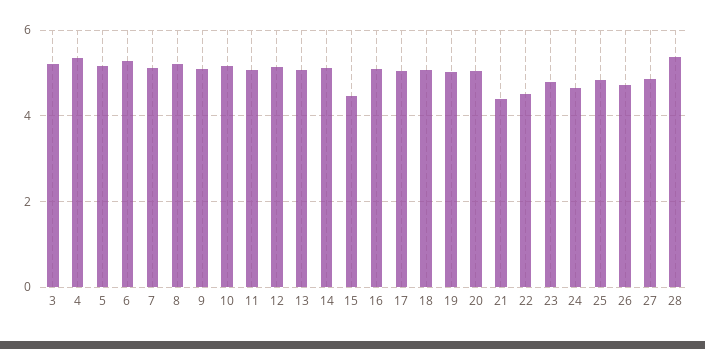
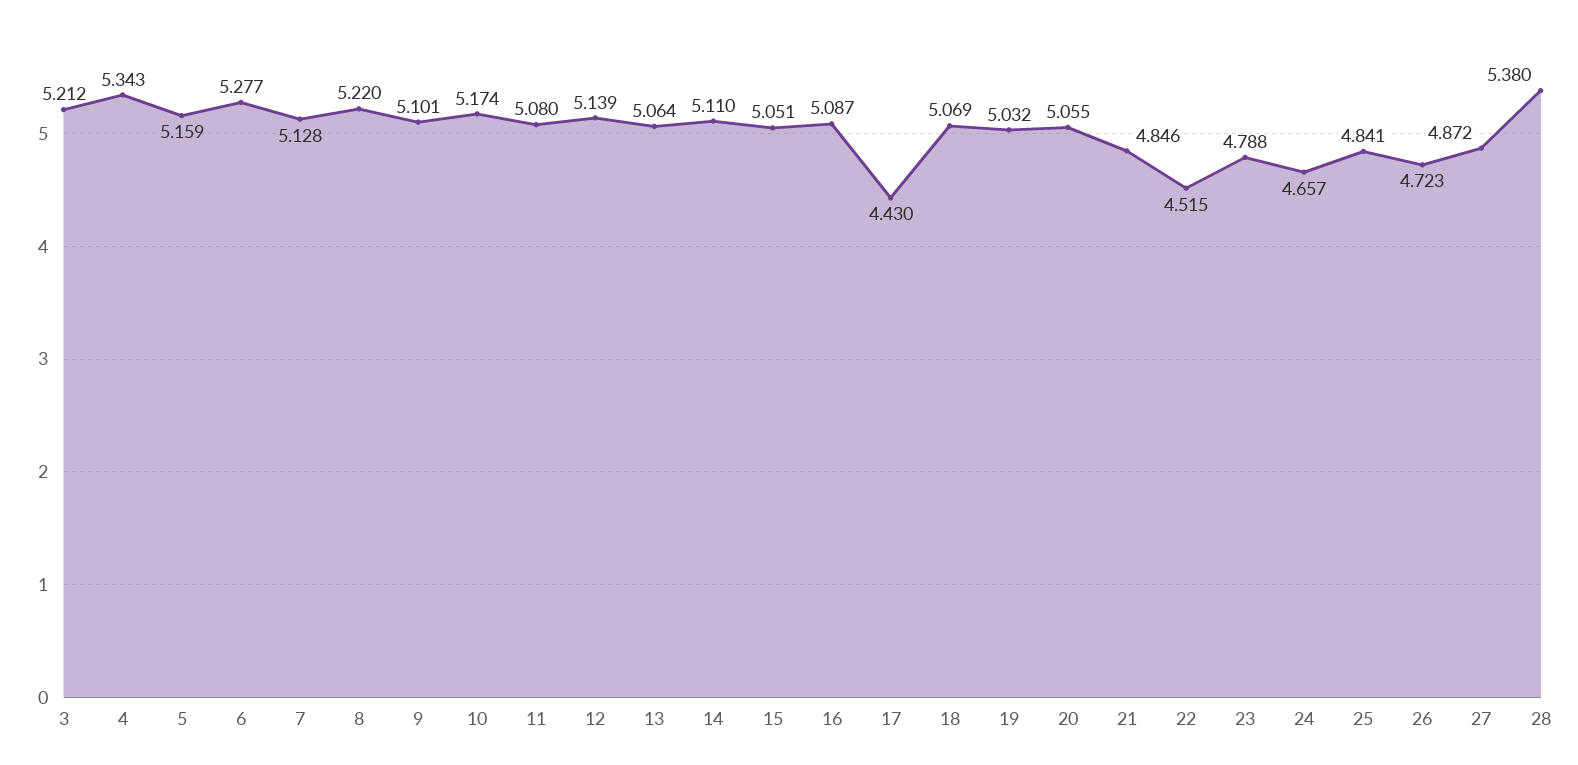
15: 4.4 -> 5.051
17: 5 -> 4.43
21: 4.4 -> 4.846

